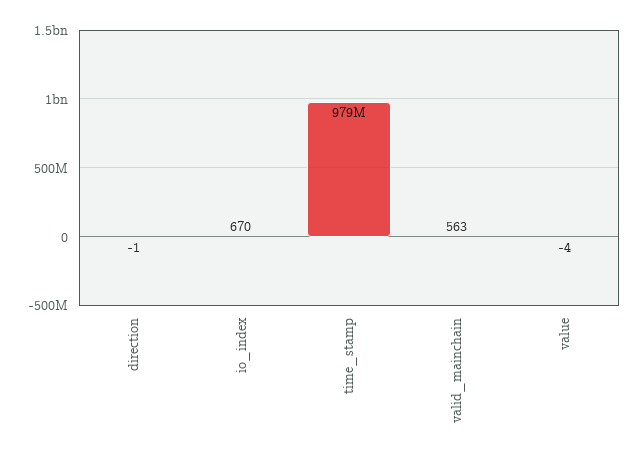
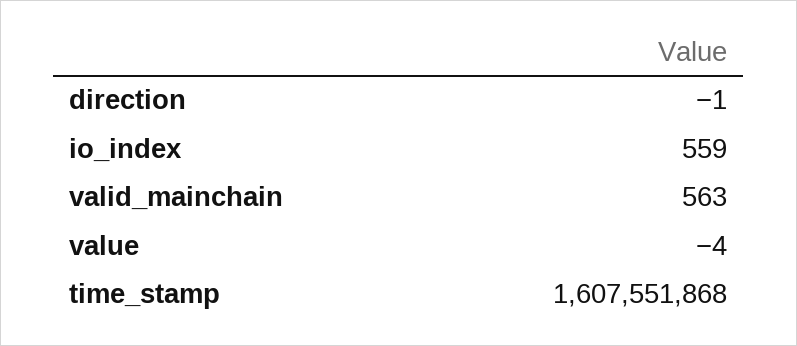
io_index: 670 -> 559
time_stamp: 979000000 -> 1607551868

